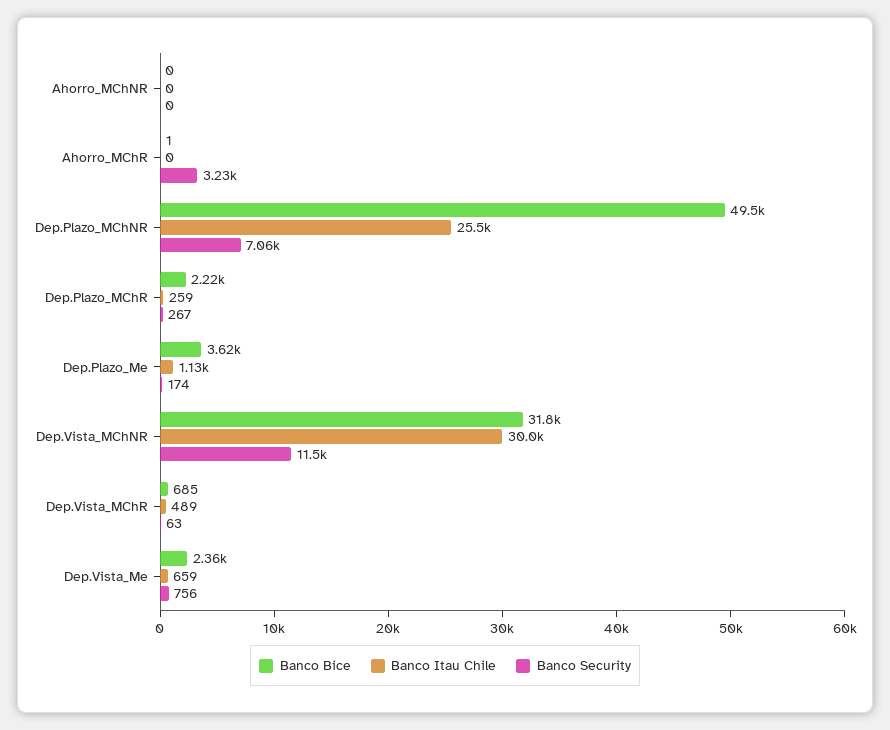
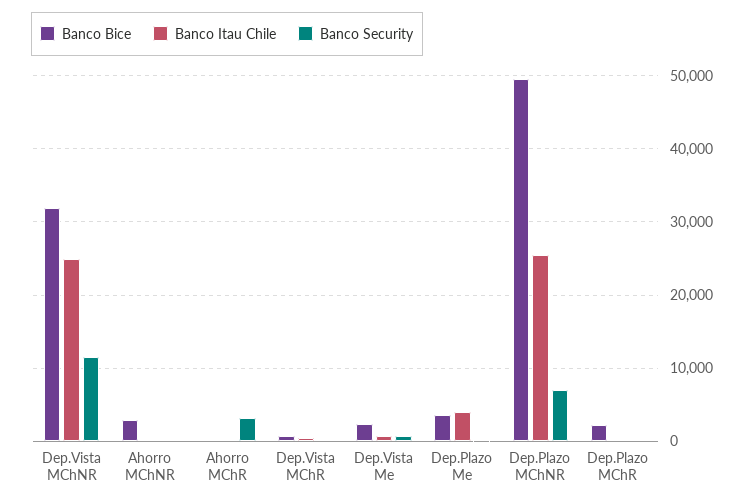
Banco Bice, Ahorro_MChNR: 0 -> 3000
Banco Itau Chile, Dep.Plazo_Me: 1130 -> 4000
Banco Itau Chile, Dep.Vista_MChNR: 30000 -> 25000

